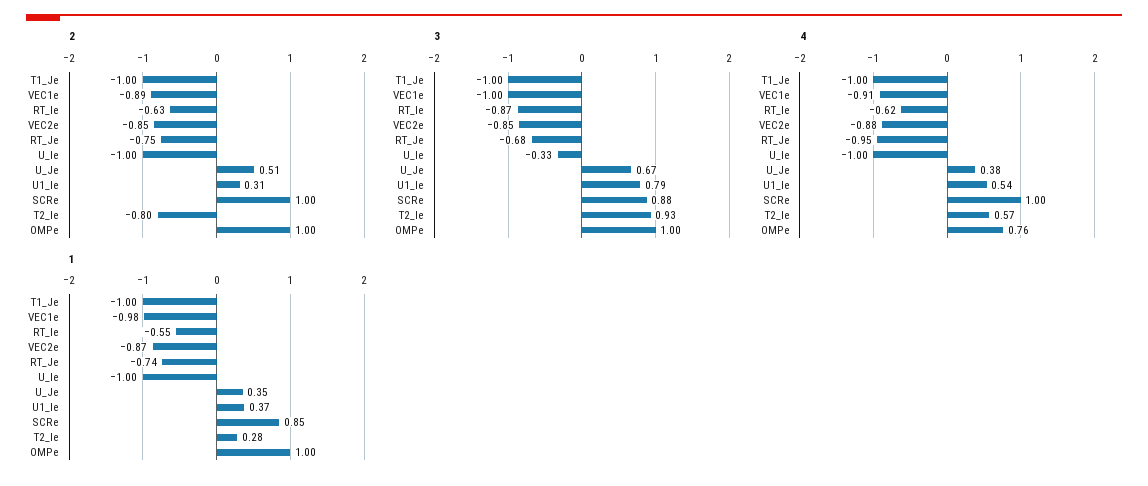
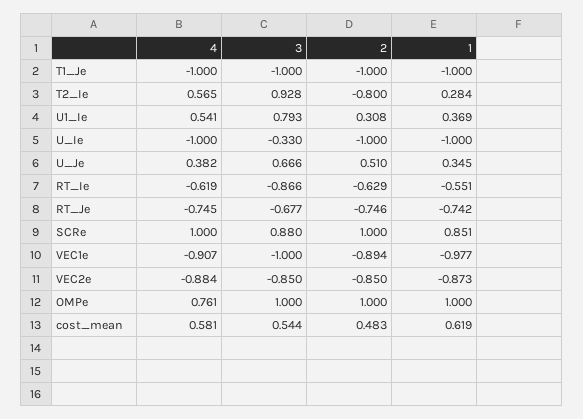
4, RT_Je: -0.95 -> -0.745
4, cost_mean: none -> 0.581
3, cost_mean: none -> 0.544
2, cost_mean: none -> 0.483
1, cost_mean: none -> 0.619

